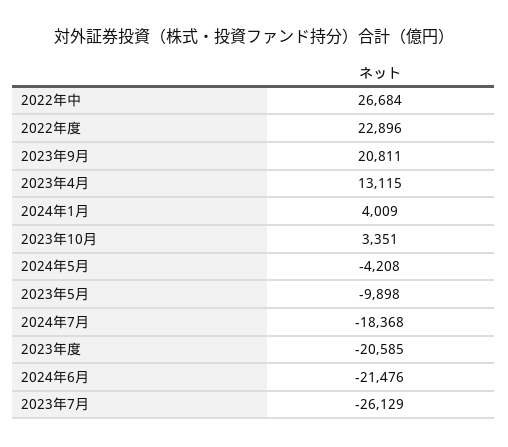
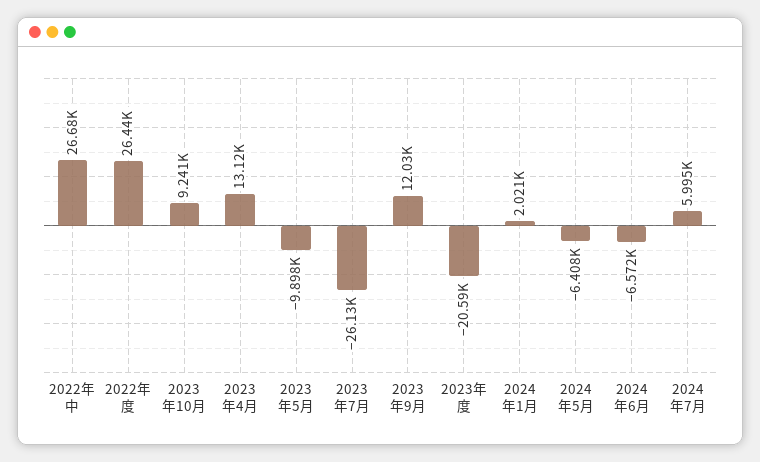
2022年度: 22896 -> 26440
2023年9月: 20811 -> 12030
2024年1月: 4009 -> 2021
2023年10月: 3351 -> 9241
2024年5月: -4208 -> -6408
2024年7月: -18368 -> 5995
2024年6月: -21476 -> -6572

